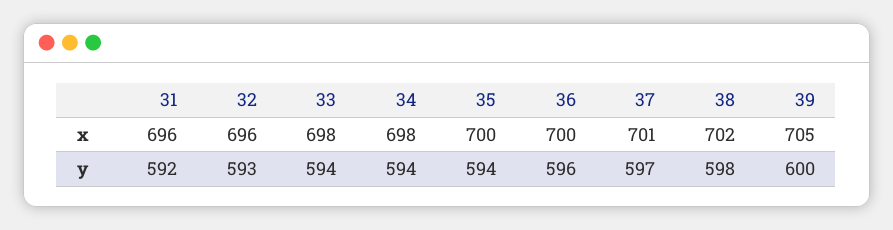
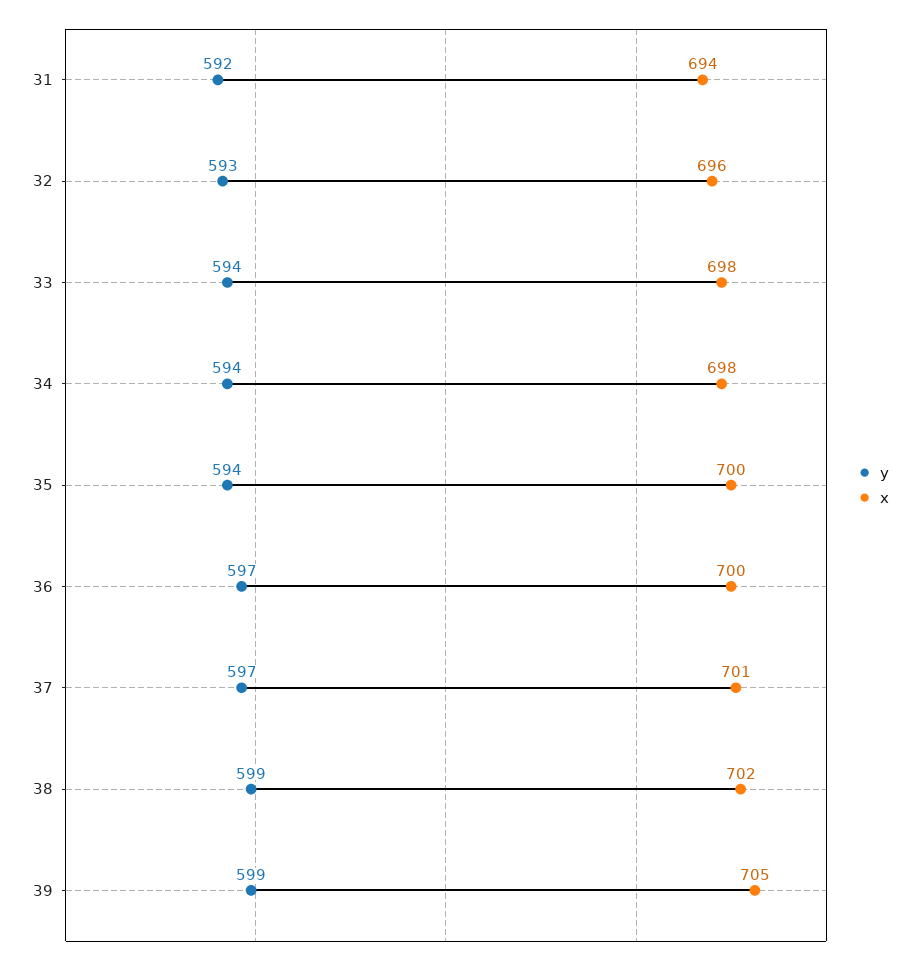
x, 31: 696 -> 694
y, 36: 596 -> 597
y, 38: 598 -> 599
y, 39: 600 -> 599

